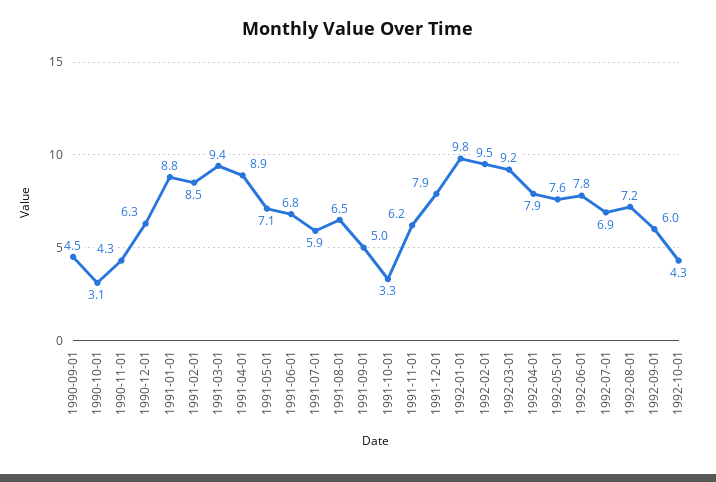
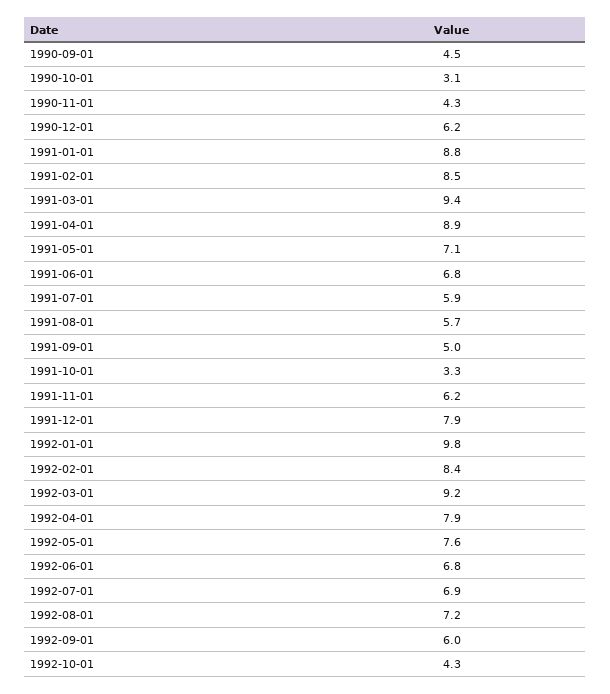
1990-12-01: 6.3 -> 6.2
1991-08-01: 6.5 -> 5.7
1992-02-01: 9.5 -> 8.4
1992-06-01: 7.8 -> 6.8

